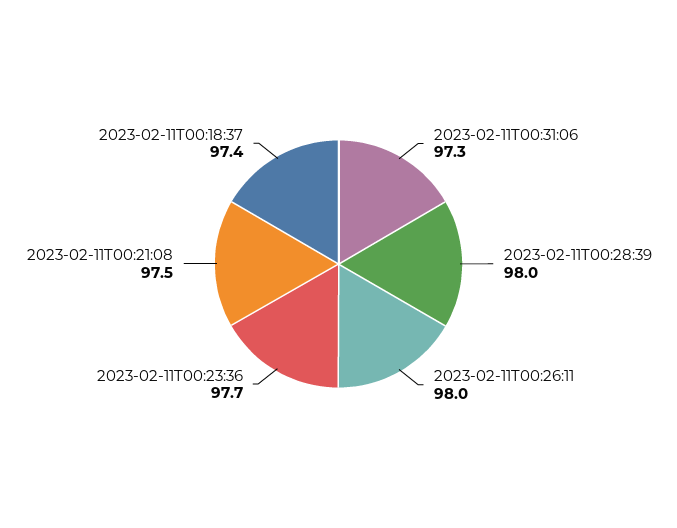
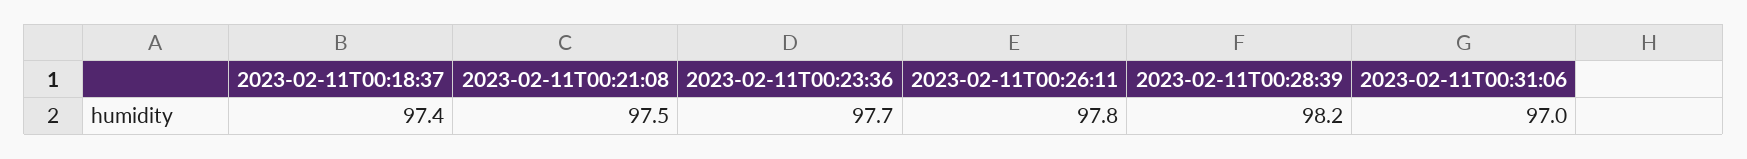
2023-02-11T00:31:06: 97.3 -> 97
2023-02-11T00:28:39: 98 -> 98.2
2023-02-11T00:26:11: 98 -> 97.8

